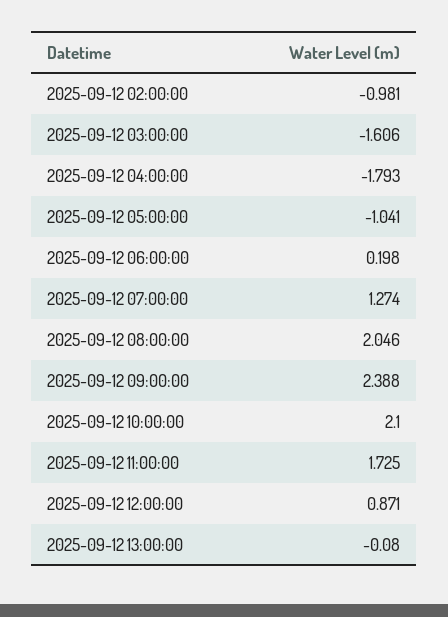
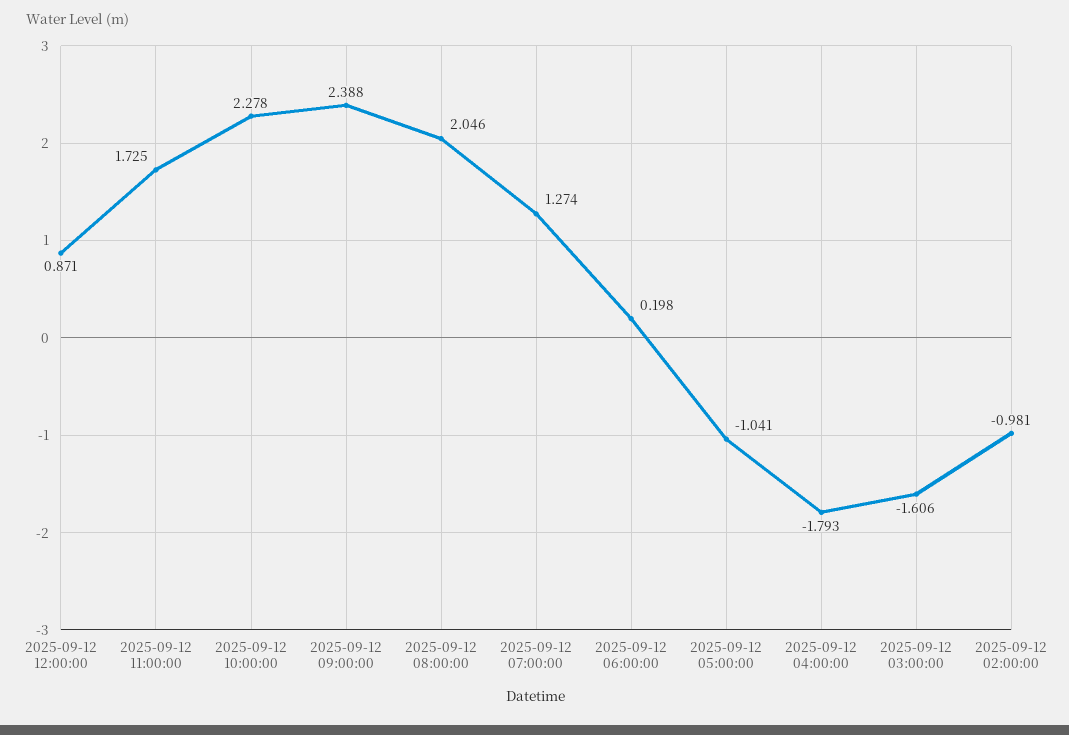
2025-09-12 10:00:00: 2.1 -> 2.278
2025-09-12 13:00:00: -0.08 -> none

